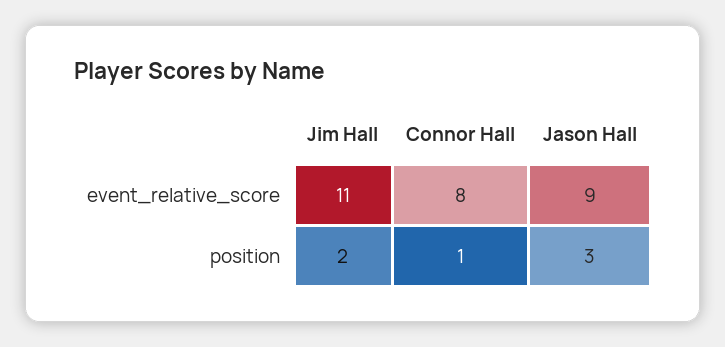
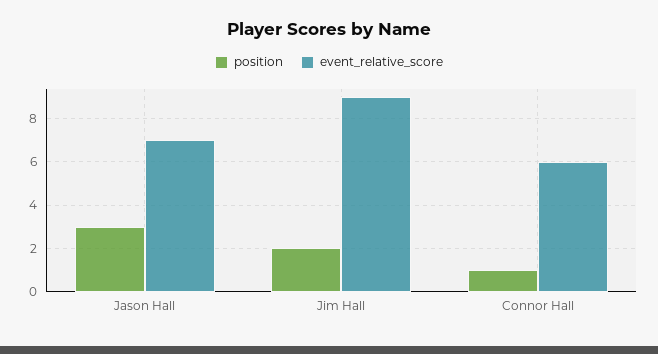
event_relative_score, Jim Hall: 11 -> 9
event_relative_score, Connor Hall: 8 -> 6
event_relative_score, Jason Hall: 9 -> 7

